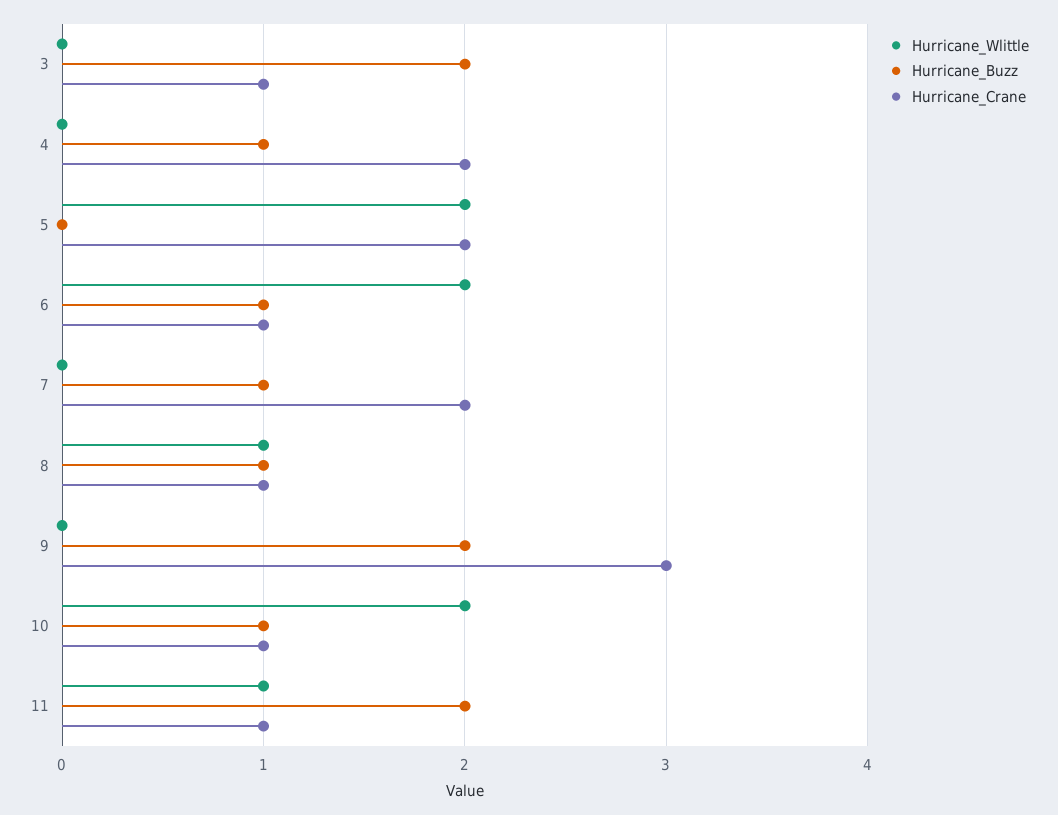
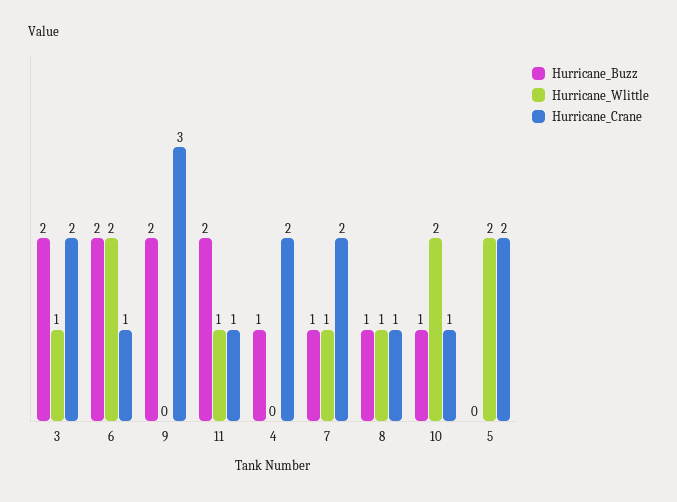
Hurricane_Wlittle, 3: 0 -> 1
Hurricane_Crane, 3: 1 -> 2
Hurricane_Buzz, 6: 1 -> 2
Hurricane_Wlittle, 7: 0 -> 1

